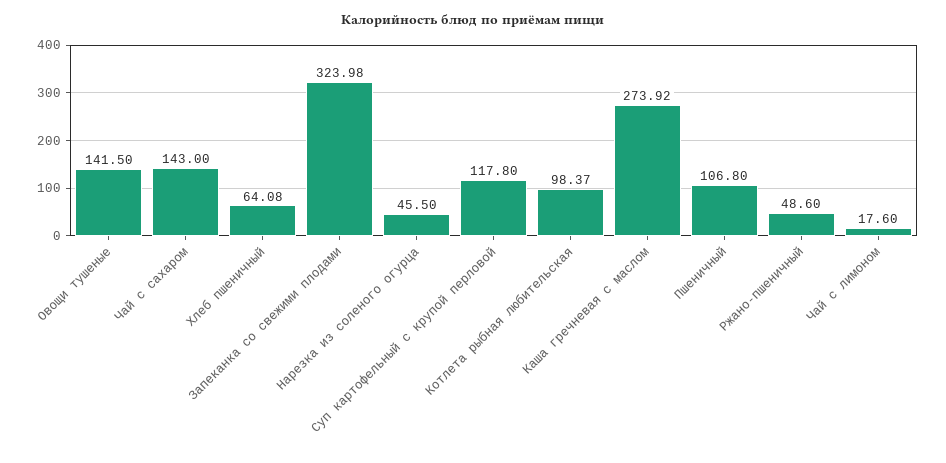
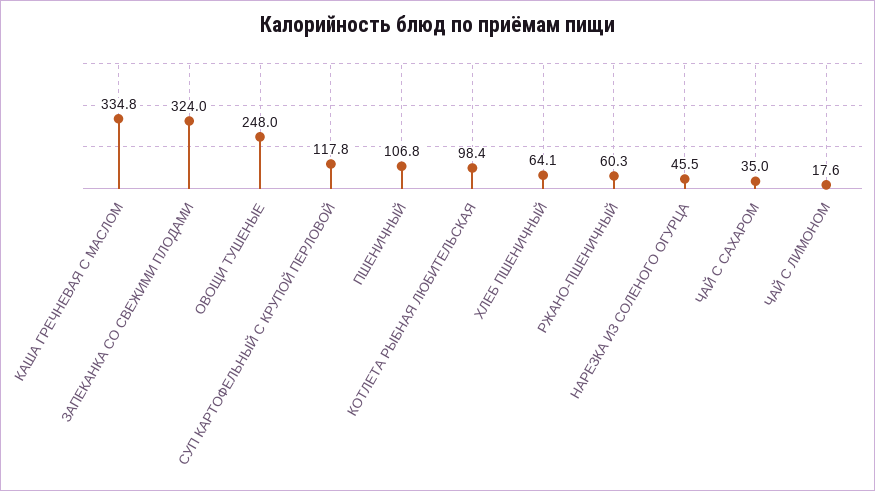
Овощи тушеные: 141.5 -> 248
Чай с сахаром: 143 -> 35
Каша гречневая с маслом: 273.92 -> 334.8
Ржано-пшеничный: 48.6 -> 60.3

